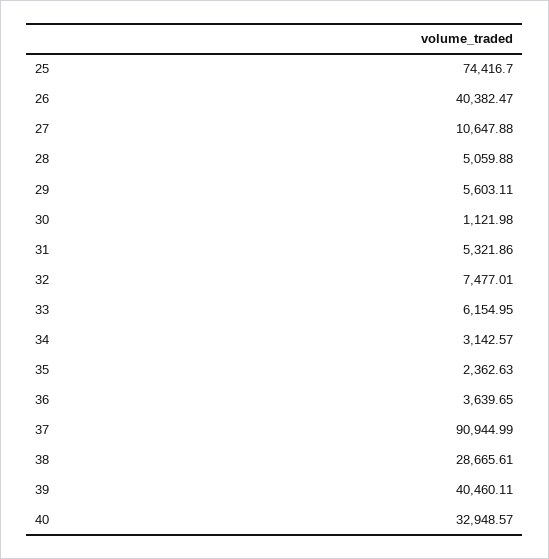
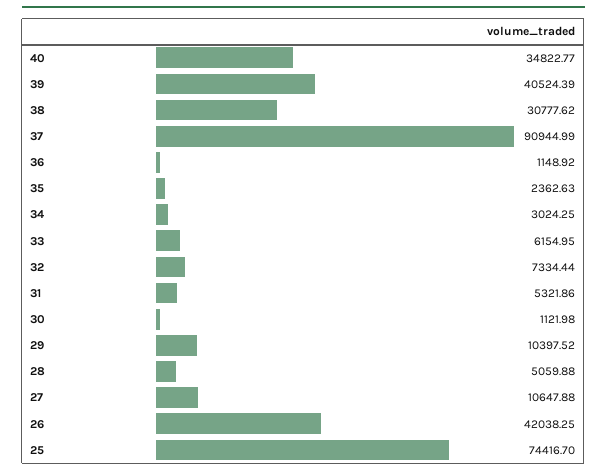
26: 40382.47 -> 42038.25
29: 5603.11 -> 10397.52
32: 7477.01 -> 7334.44
34: 3142.57 -> 3024.25
36: 3639.65 -> 1148.92
38: 28665.61 -> 30777.62
39: 40460.11 -> 40524.39
40: 32948.57 -> 34822.77

